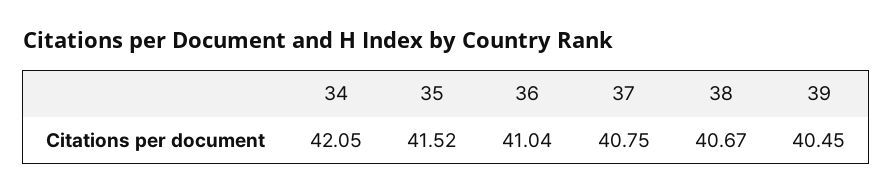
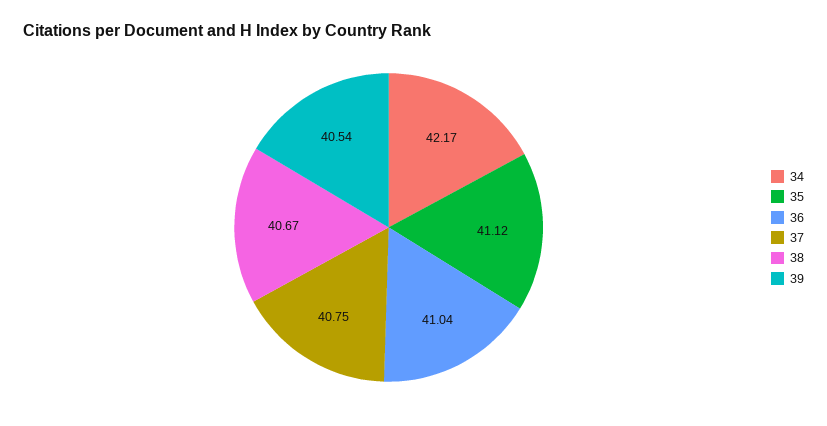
34: 42.05 -> 42.17
35: 41.52 -> 41.12
39: 40.45 -> 40.54

